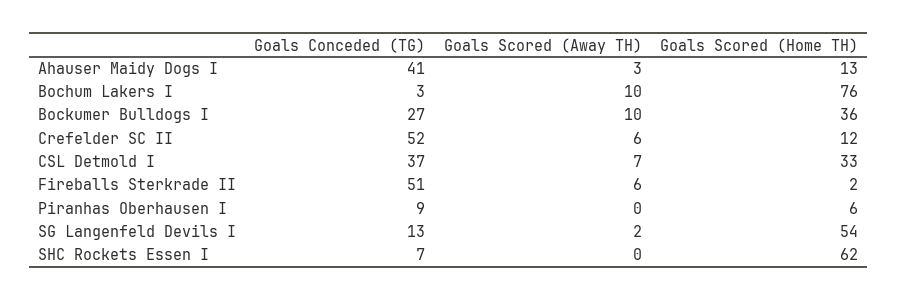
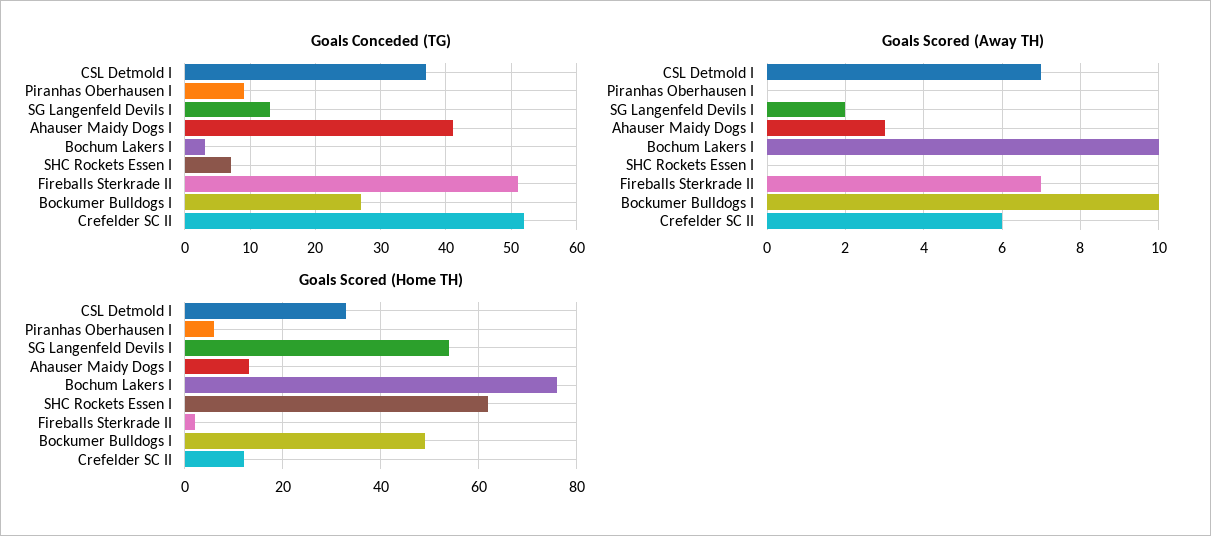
Goals Scored (Home TH), Bockumer Bulldogs I: 36 -> 50
Goals Scored (Away TH), Fireballs Sterkrade II: 6 -> 7

